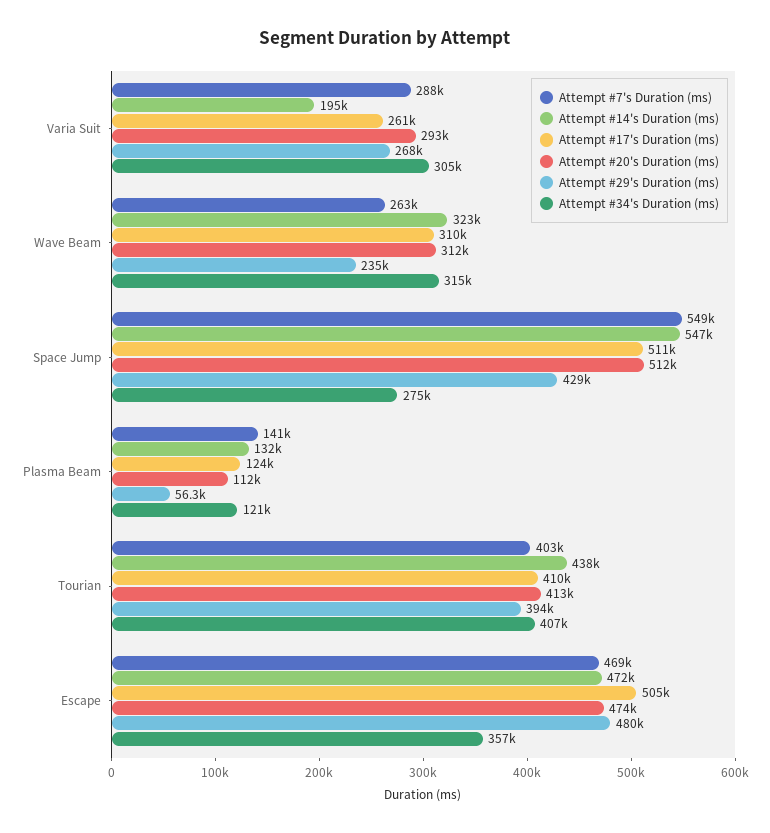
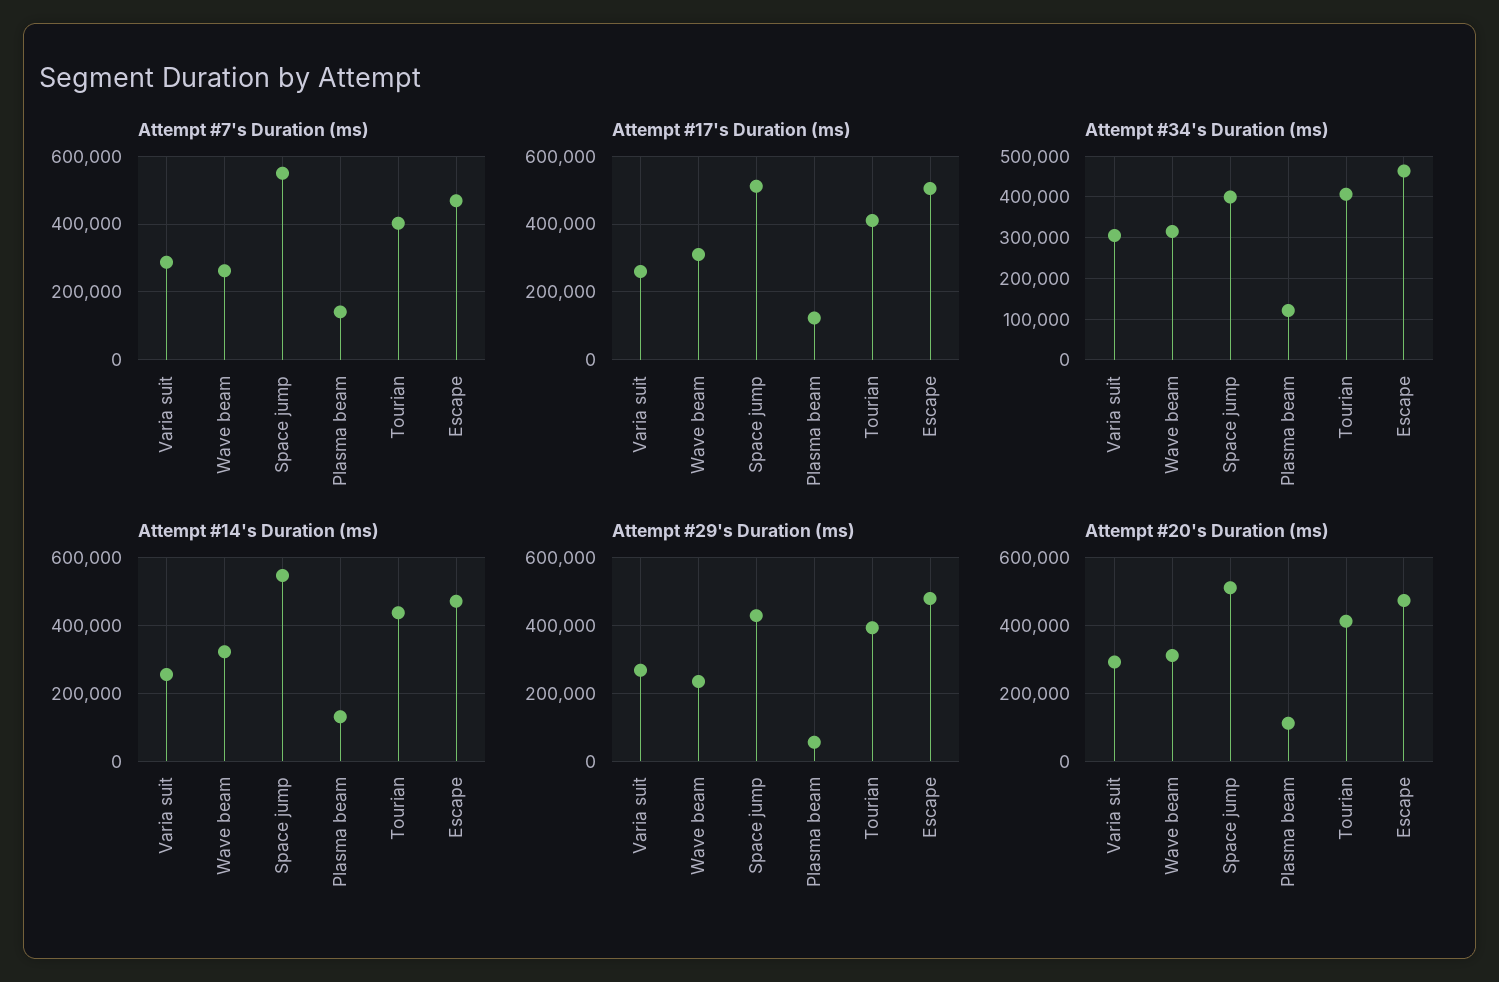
Attempt #14's Duration (ms), Varia Suit: 195000 -> 260000
Attempt #34's Duration (ms), Space Jump: 275000 -> 400000
Attempt #34's Duration (ms), Escape: 357000 -> 460000

